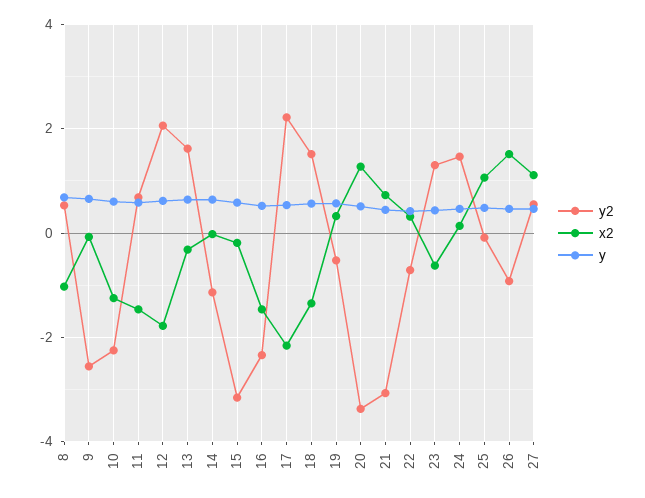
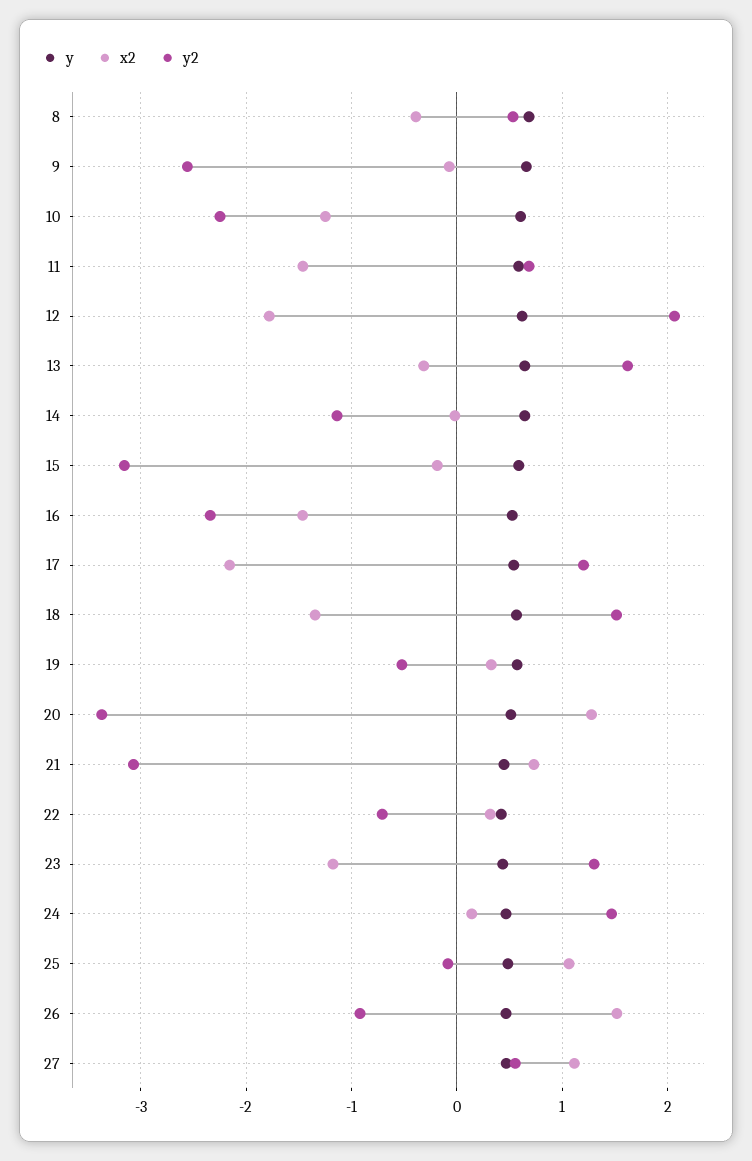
x2, 8: -1 -> -0.4
y2, 17: 2.2 -> 1.2
x2, 23: -0.6 -> -1.2

